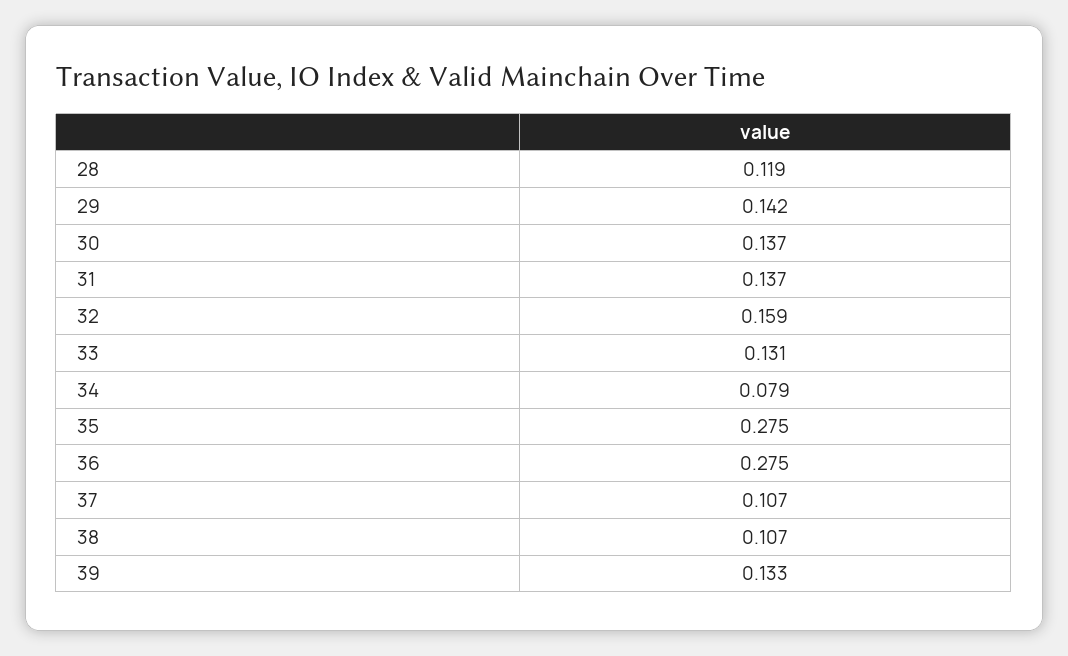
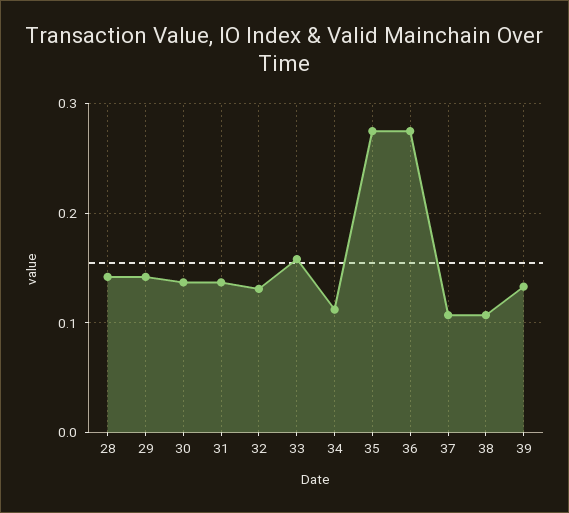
28: 0.119 -> 0.14
32: 0.159 -> 0.13
33: 0.131 -> 0.16
34: 0.079 -> 0.11

